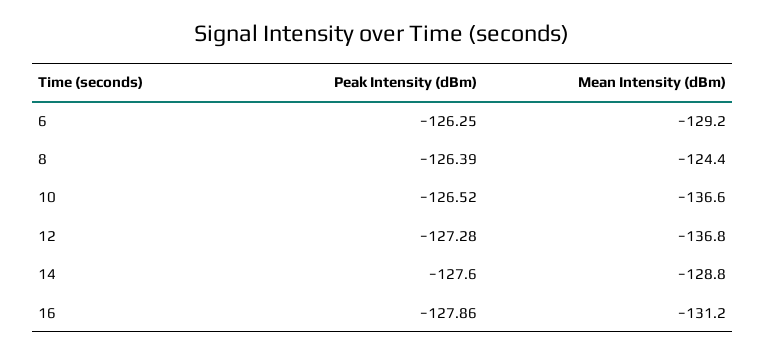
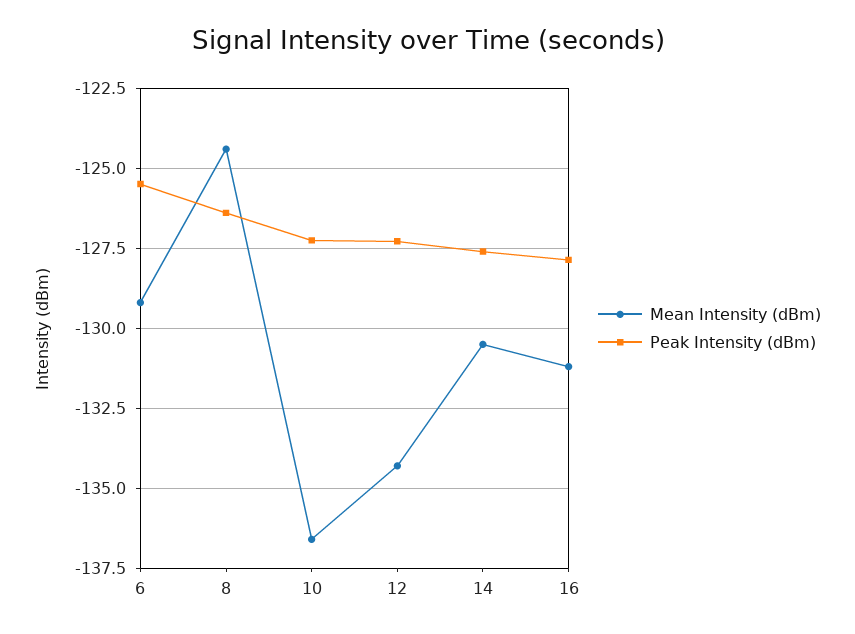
Peak Intensity (dBm), 6: -126.25 -> -125.5
Peak Intensity (dBm), 10: -126.52 -> -127.25
Mean Intensity (dBm), 12: -136.8 -> -134.25
Mean Intensity (dBm), 14: -128.8 -> -130.5

